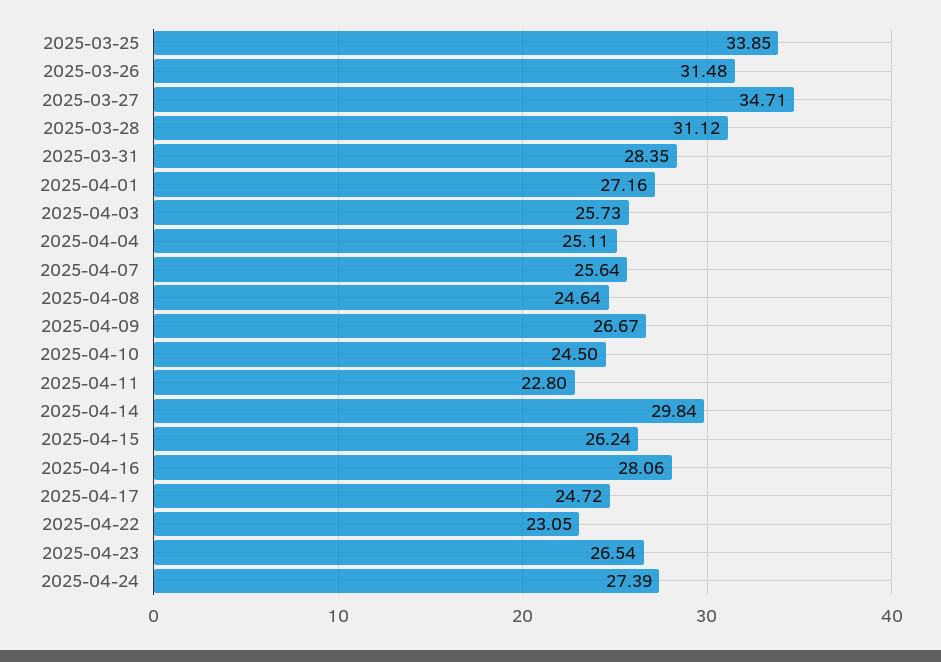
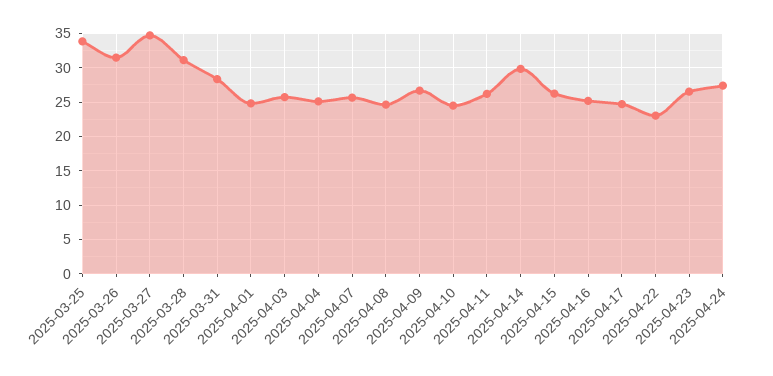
2025-04-01: 27.16 -> 25
2025-04-11: 22.8 -> 26
2025-04-16: 28.06 -> 25

